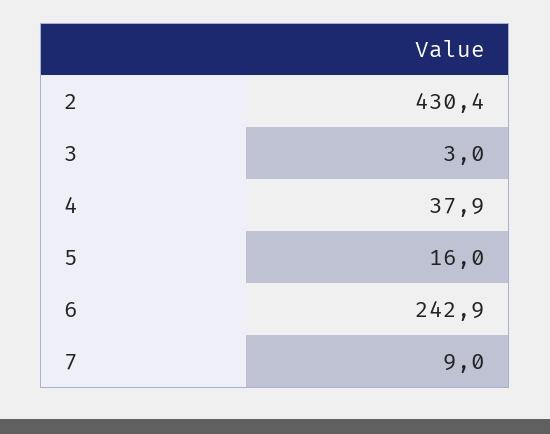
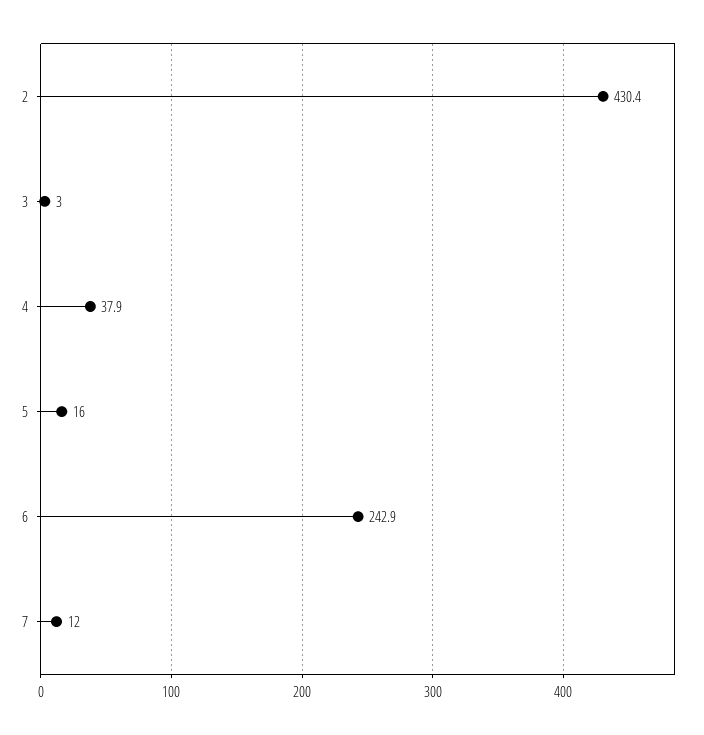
7: 9 -> 12

